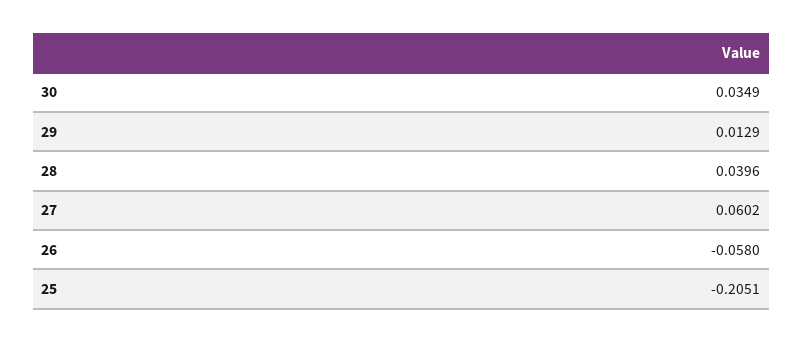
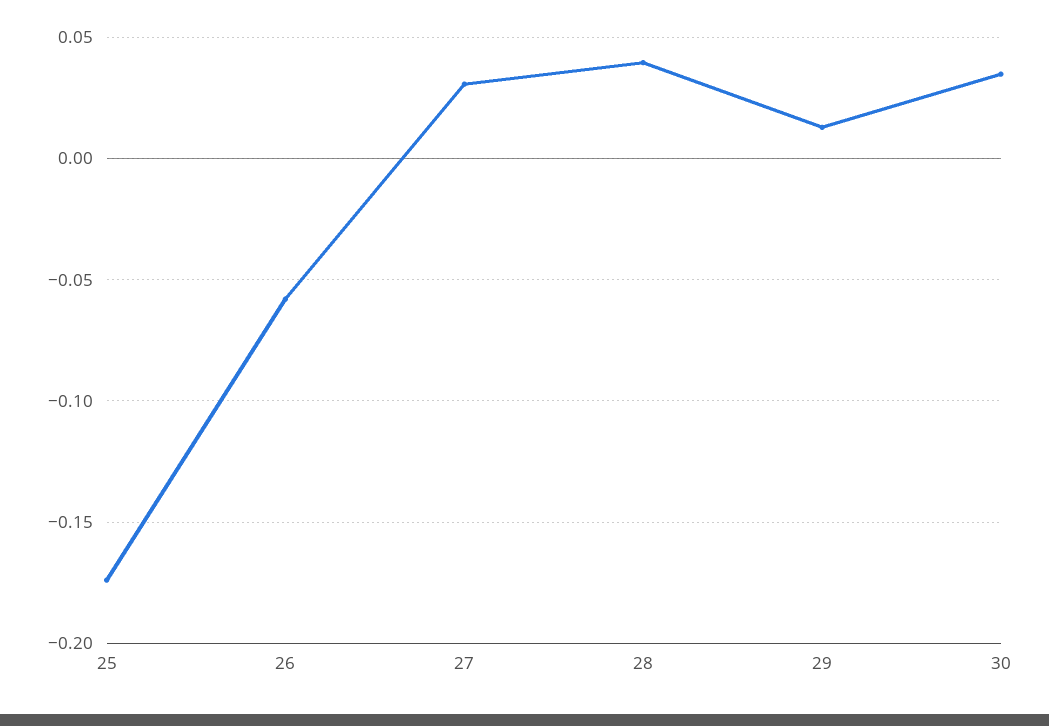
27: 0.0602 -> 0.03
25: -0.2051 -> -0.175

